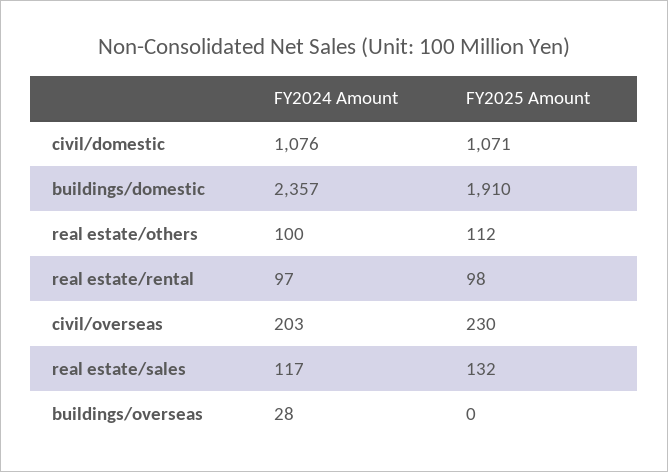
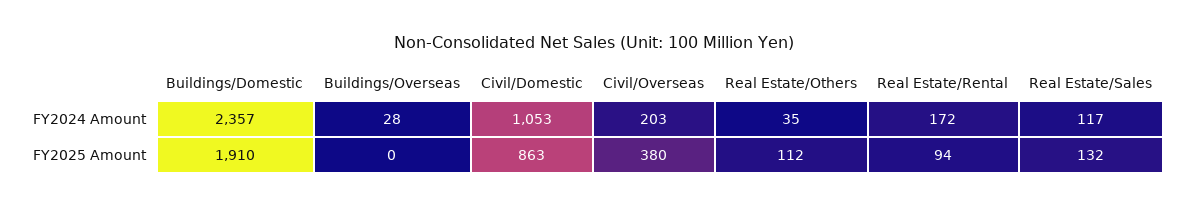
FY2024 Amount, civil/domestic: 1076 -> 1053
FY2025 Amount, civil/domestic: 1071 -> 863
FY2024 Amount, real estate/others: 100 -> 35
FY2024 Amount, real estate/rental: 97 -> 172
FY2025 Amount, real estate/rental: 98 -> 94
FY2025 Amount, civil/overseas: 230 -> 380

